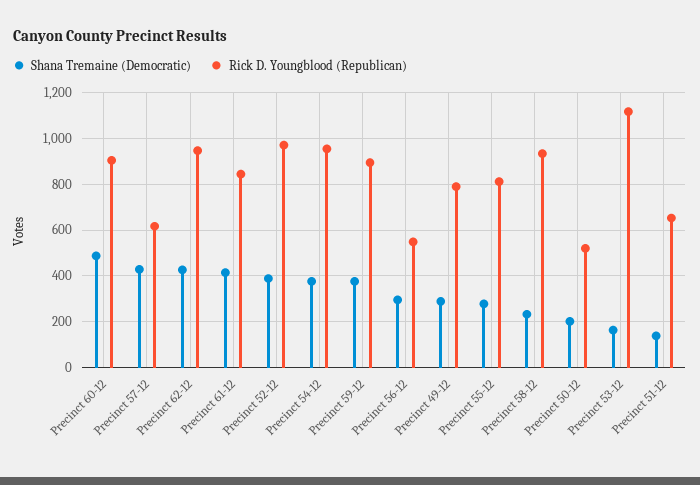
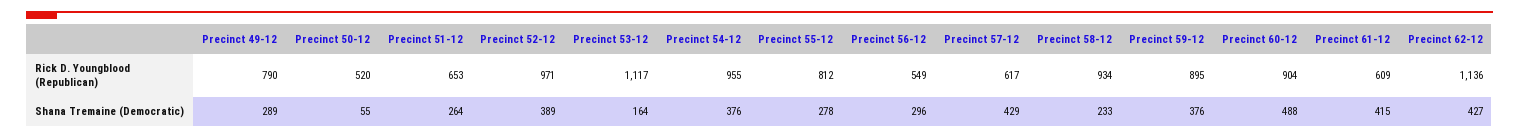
Rick D. Youngblood (Republican), Precinct 62-12: 950 -> 1136
Rick D. Youngblood (Republican), Precinct 61-12: 850 -> 609
Shana Tremaine (Democratic), Precinct 50-12: 200 -> 55
Shana Tremaine (Democratic), Precinct 51-12: 150 -> 264

